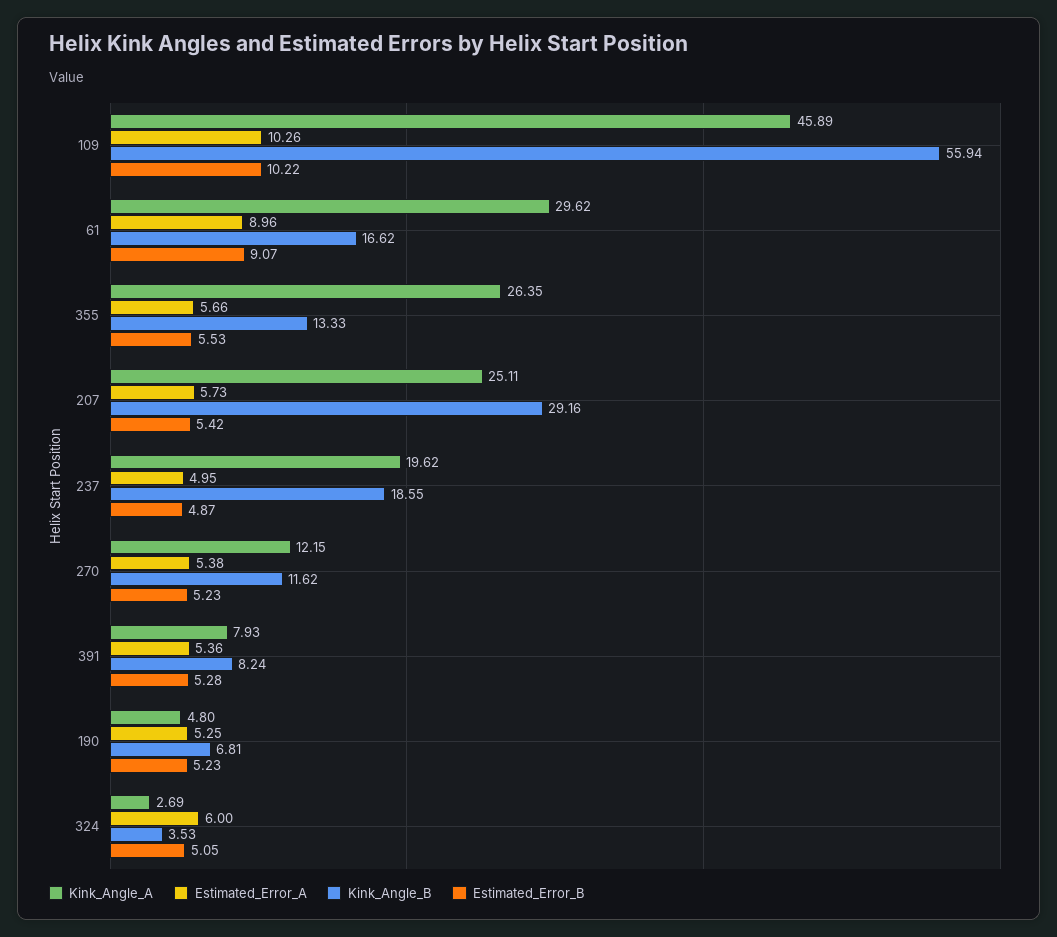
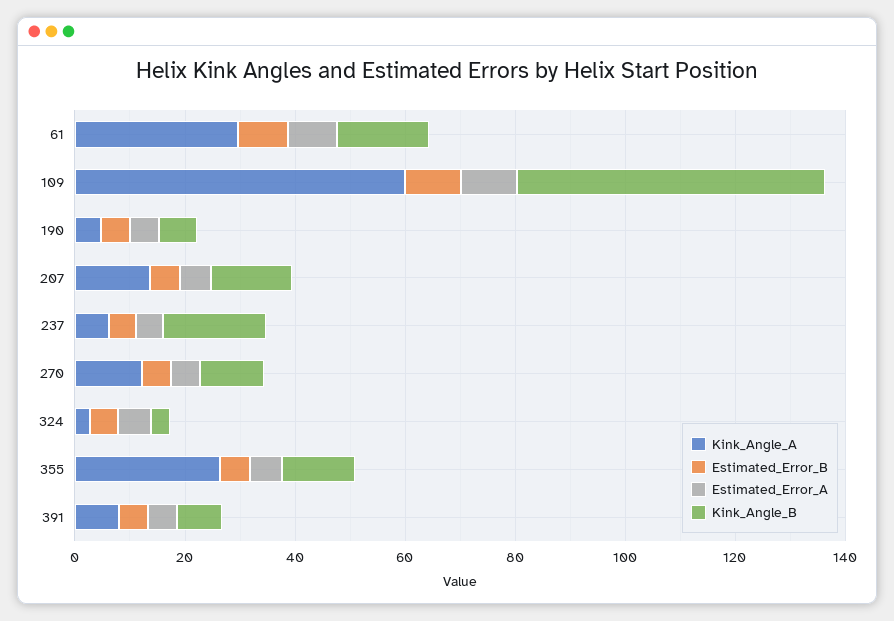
Kink_Angle_A, 109: 45.89 -> 60
Kink_Angle_A, 207: 25.11 -> 15
Kink_Angle_B, 207: 29.16 -> 15
Kink_Angle_A, 237: 19.62 -> 5

